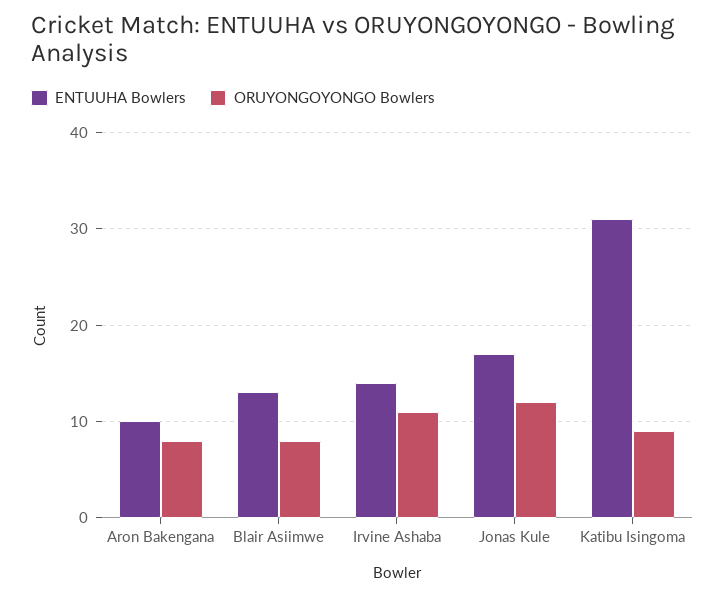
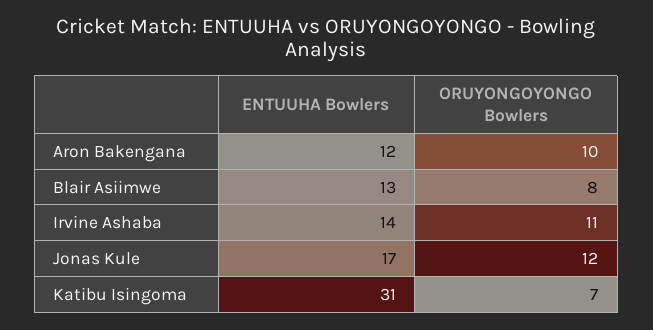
ENTUUHA Bowlers, Aron Bakengana: 10 -> 12
ORUYONGOYONGO Bowlers, Aron Bakengana: 8 -> 10
ORUYONGOYONGO Bowlers, Katibu Isingoma: 9 -> 7

